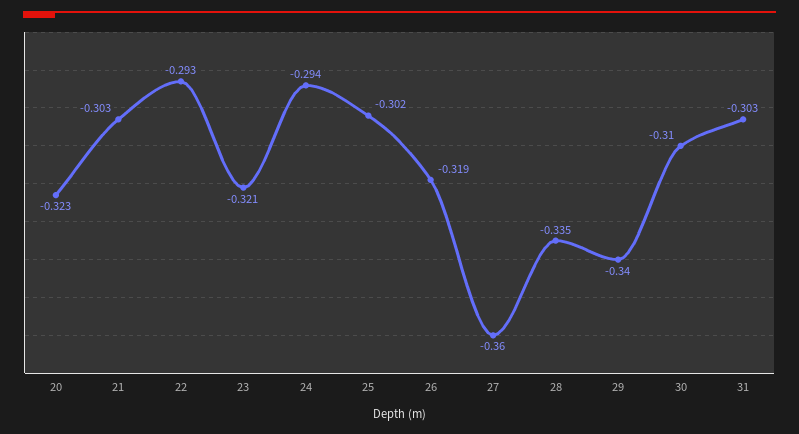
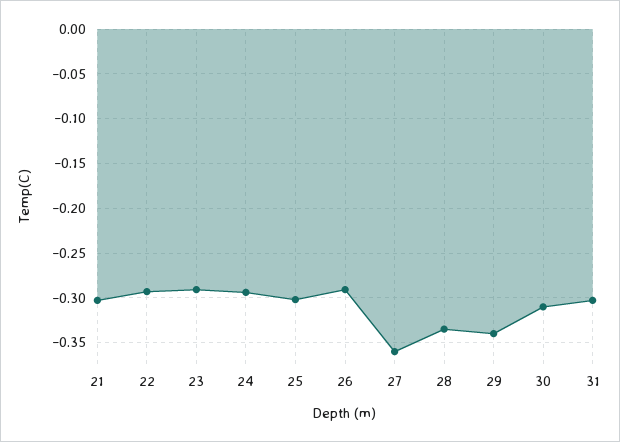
20: -0.323 -> none
23: -0.321 -> -0.29
26: -0.319 -> -0.29

